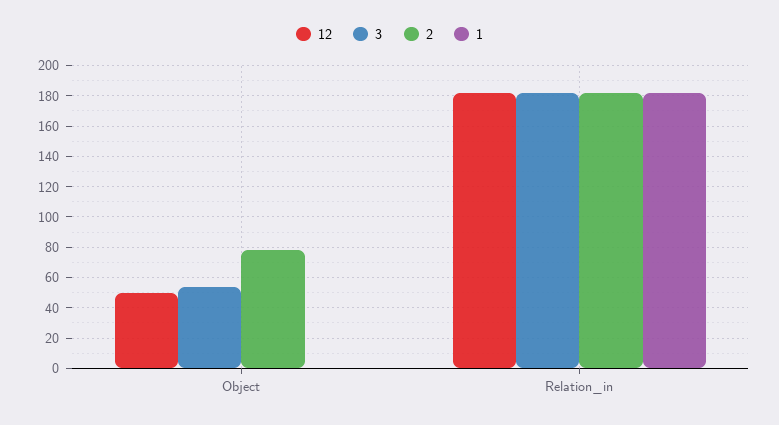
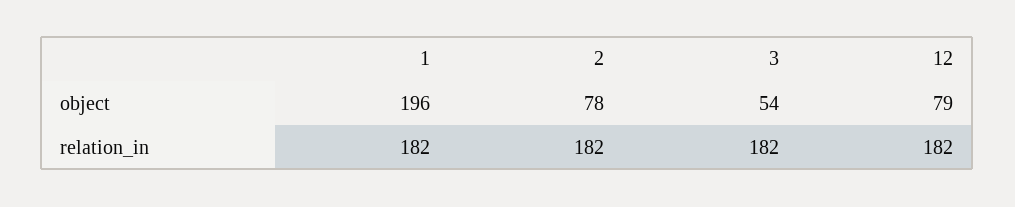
12, Object: 50 -> 79
1, Object: 0 -> 196

